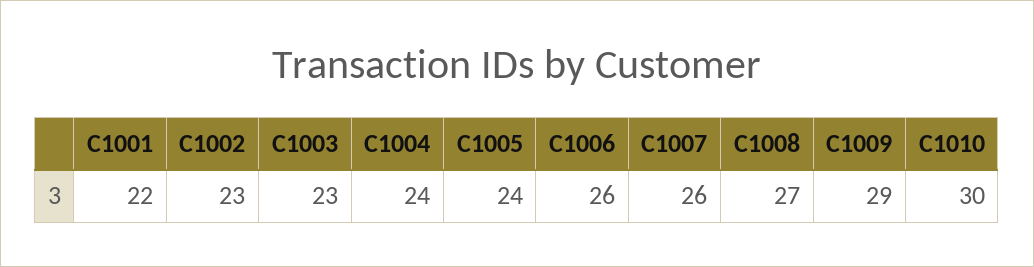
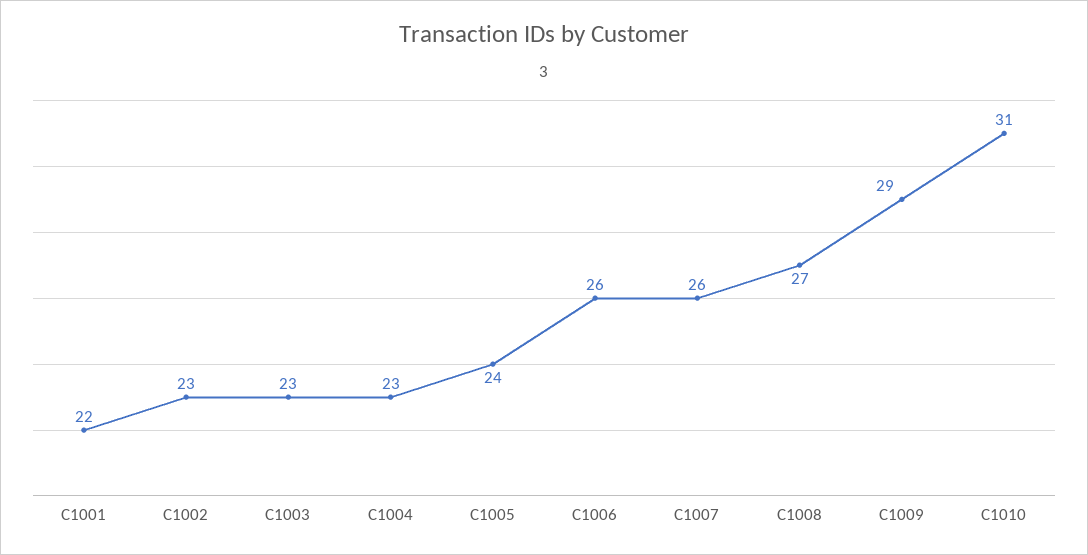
C1004: 24 -> 23
C1010: 30 -> 31

